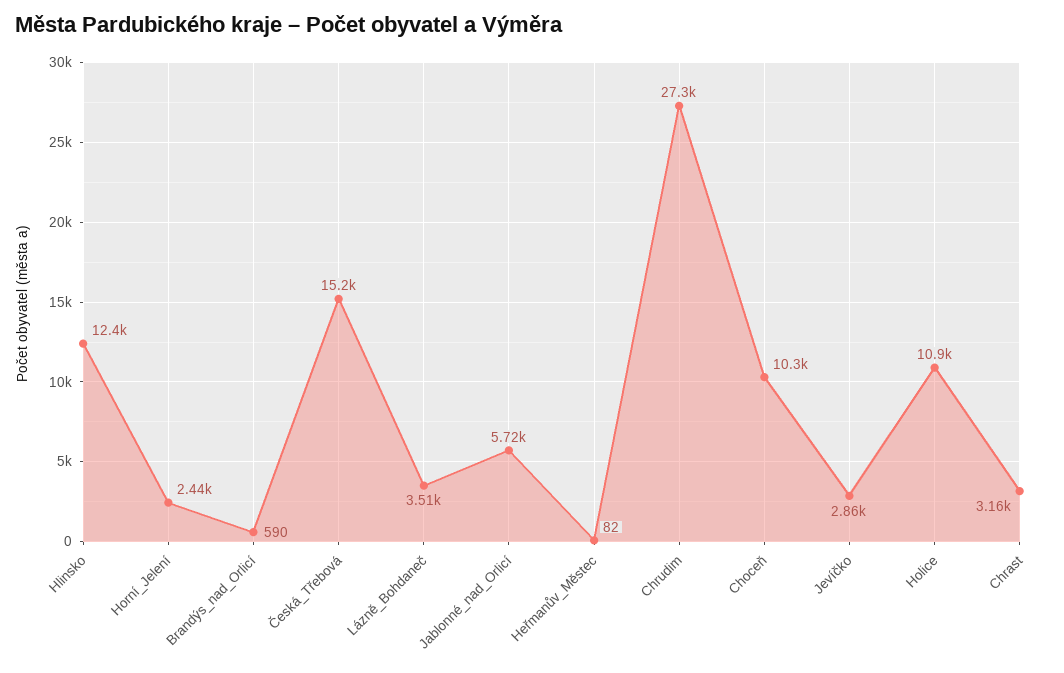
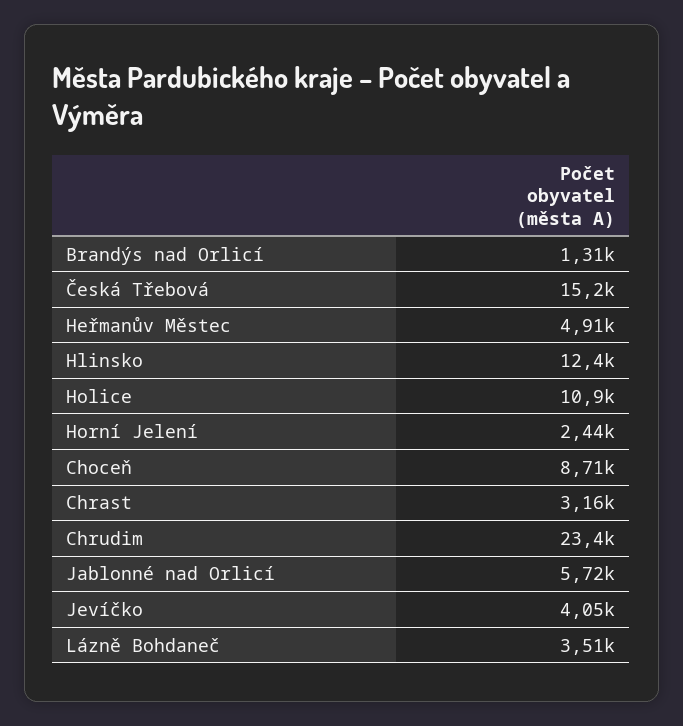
Brandýs_nad_Orlicí: 590 -> 1310
Heřmanův_Městec: 82 -> 4910
Chrudim: 27300 -> 23400
Choceň: 10300 -> 8710
Jevíčko: 2860 -> 4050

